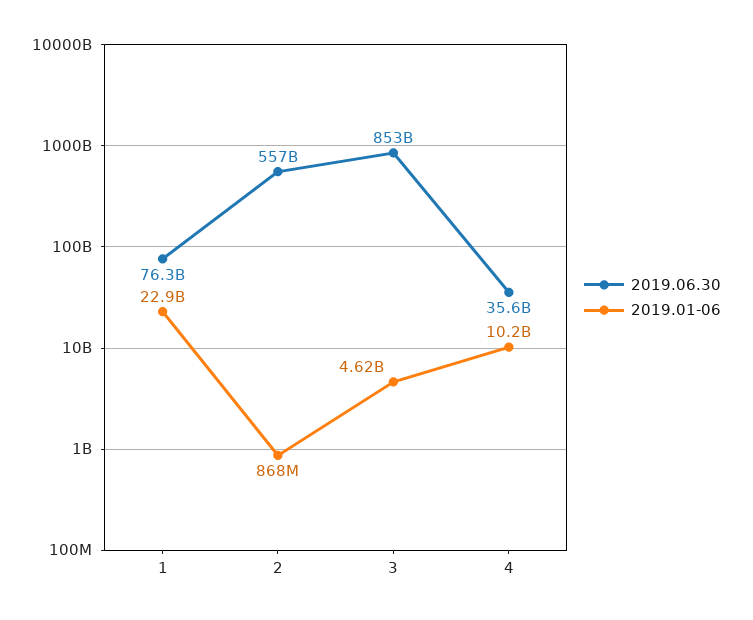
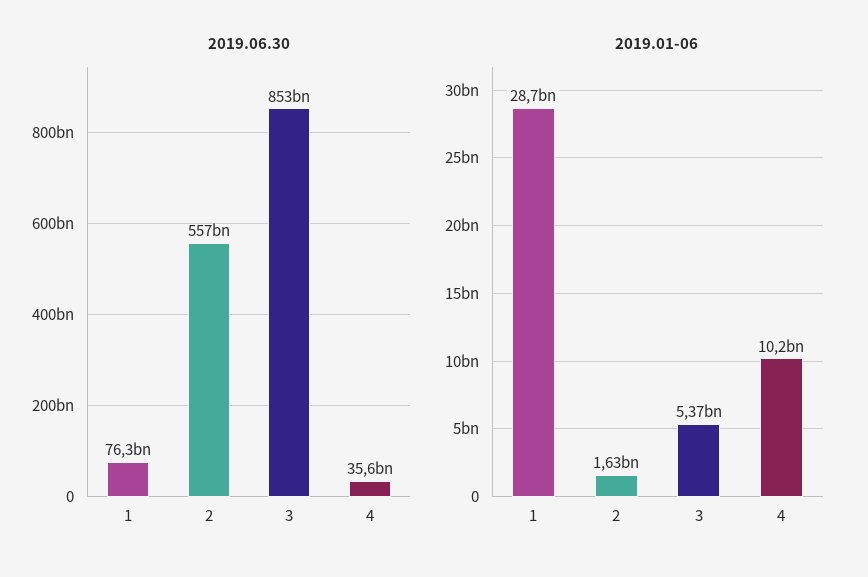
2019.01-06, 1: 22900000000 -> 28700000000
2019.01-06, 2: 868000000 -> 1630000000
2019.01-06, 3: 4620000000 -> 5370000000

